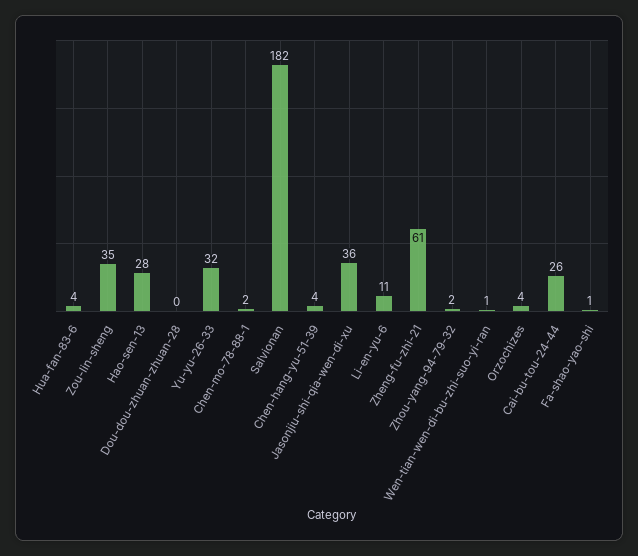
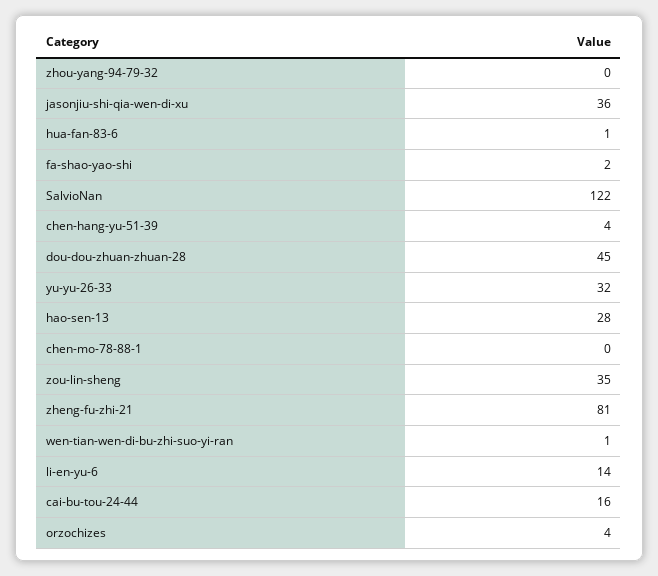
Hua-fan-83-6: 4 -> 1
Dou-dou-zhuan-zhuan-28: 0 -> 45
Chen-mo-78-88-1: 2 -> 0
Salvionan: 182 -> 122
Li-en-yu-6: 11 -> 14
Zheng-fu-zhi-21: 61 -> 81
Zhou-yang-94-79-32: 2 -> 0
Cai-bu-tou-24-44: 26 -> 16
Fa-shao-yao-shi: 1 -> 2

